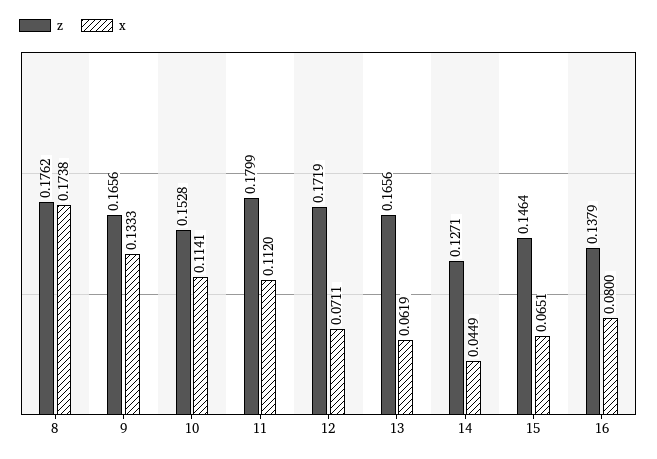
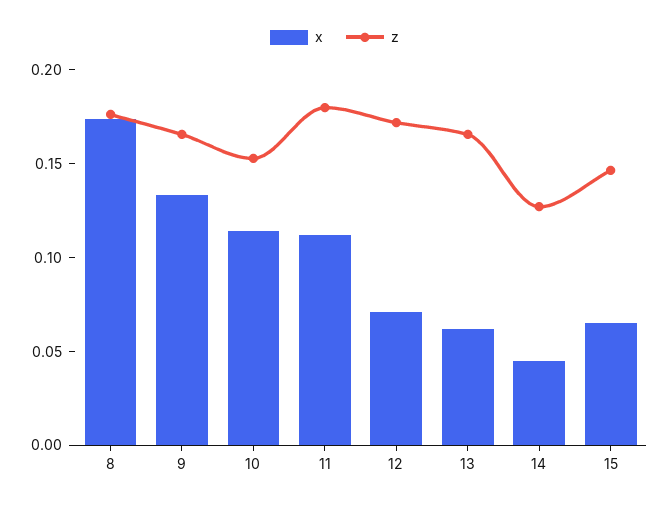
z, 16: 0.1379 -> none
x, 16: 0.08 -> none

